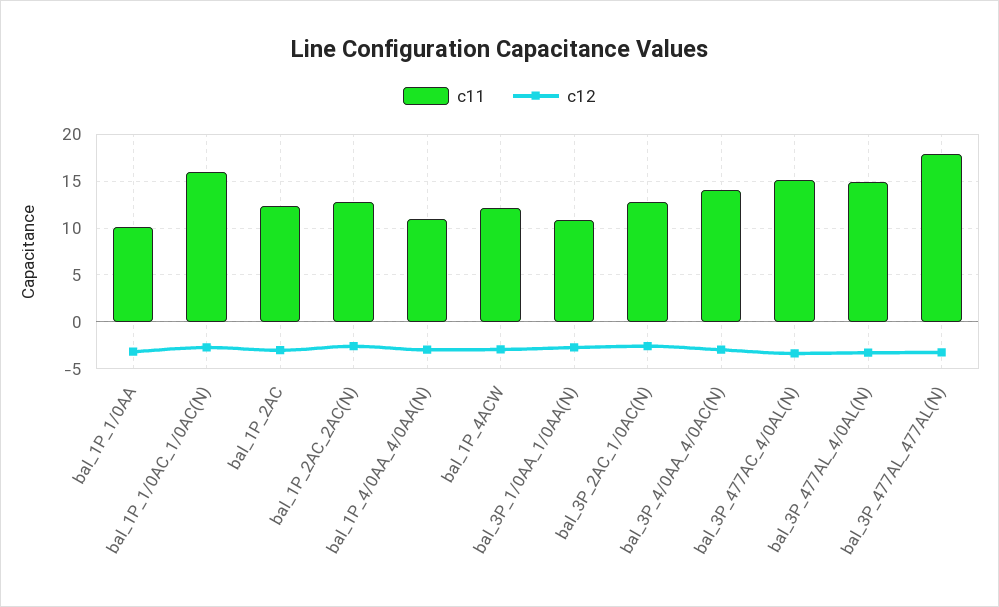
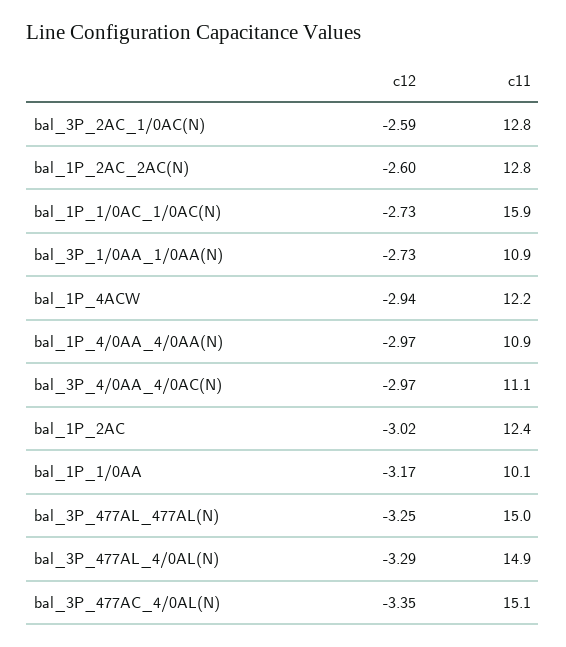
c11, bal_3P_4/0AA_4/0AC(N): 14 -> 11.1
c11, bal_3P_477AL_477AL(N): 18 -> 15

